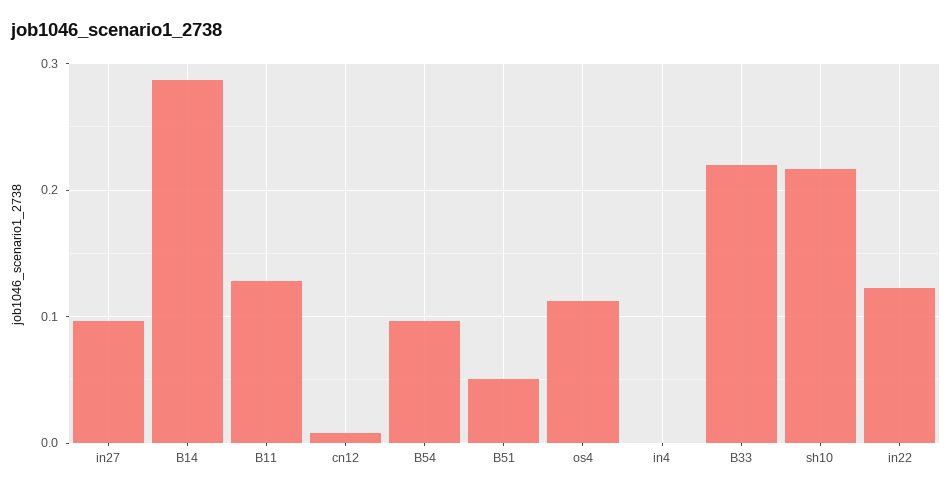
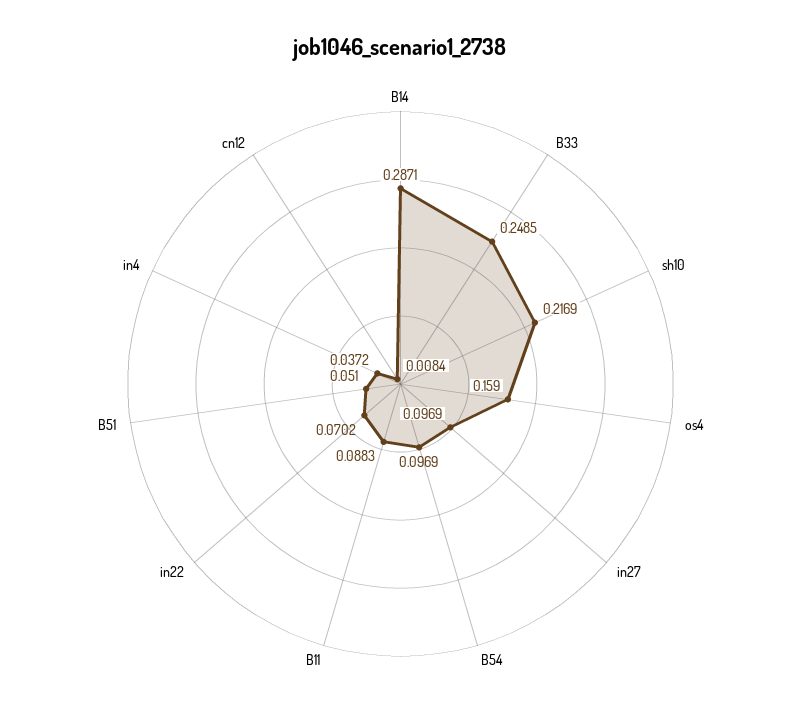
B11: 0.13 -> 0.0883
os4: 0.11 -> 0.159
in4: 0 -> 0.0372
B33: 0.22 -> 0.2485
in22: 0.12 -> 0.0702

